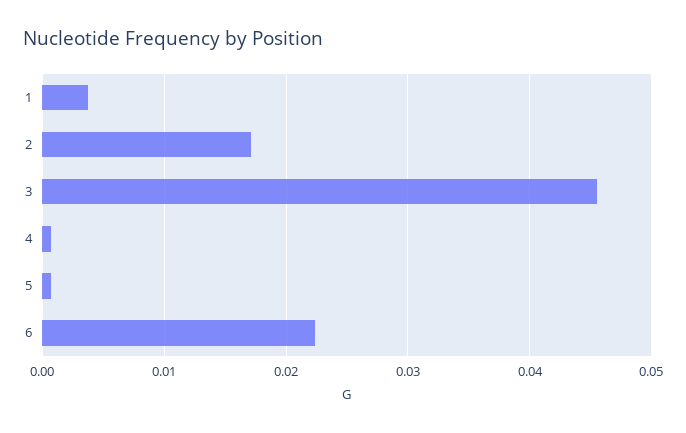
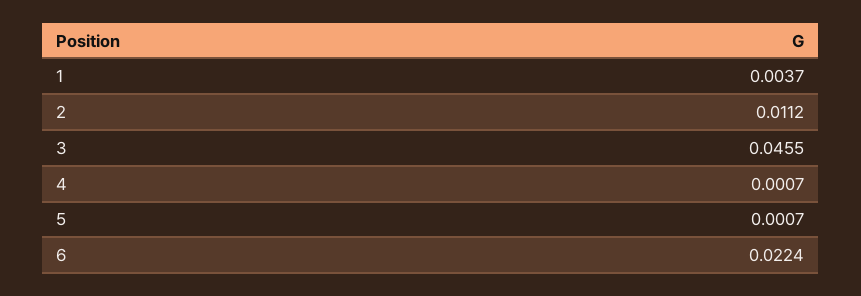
2: 0.017 -> 0.0112

